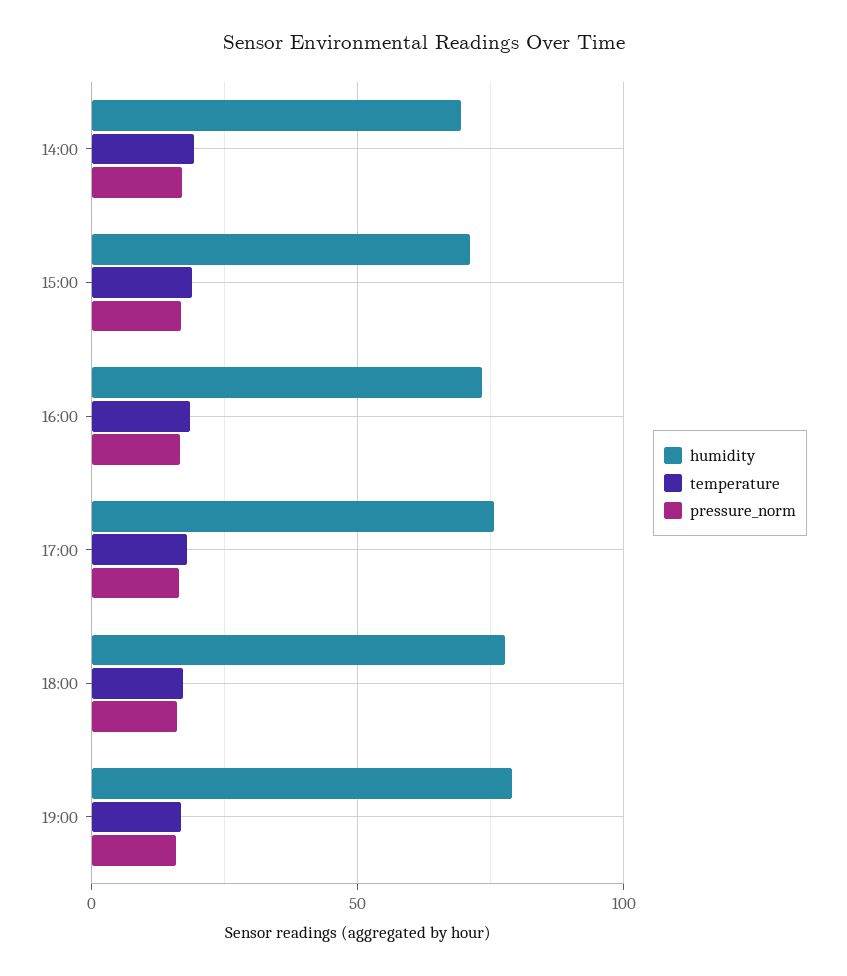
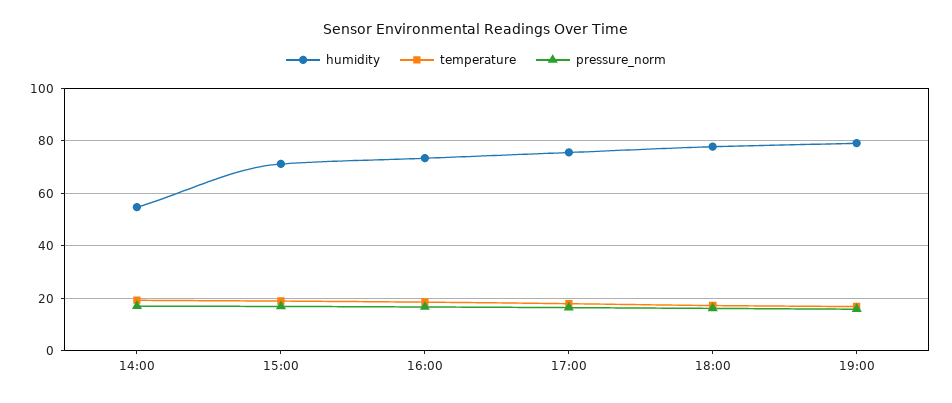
humidity, 14:00: 70 -> 55

